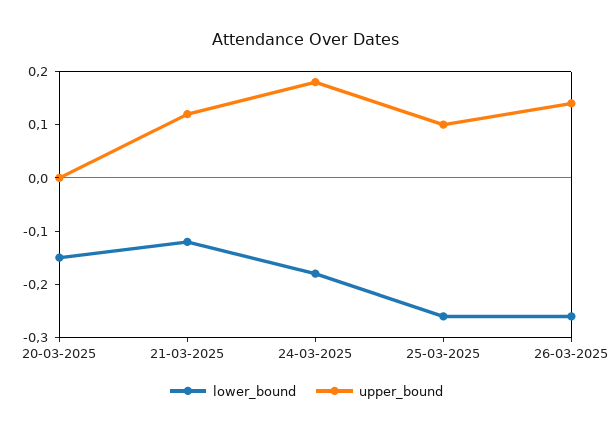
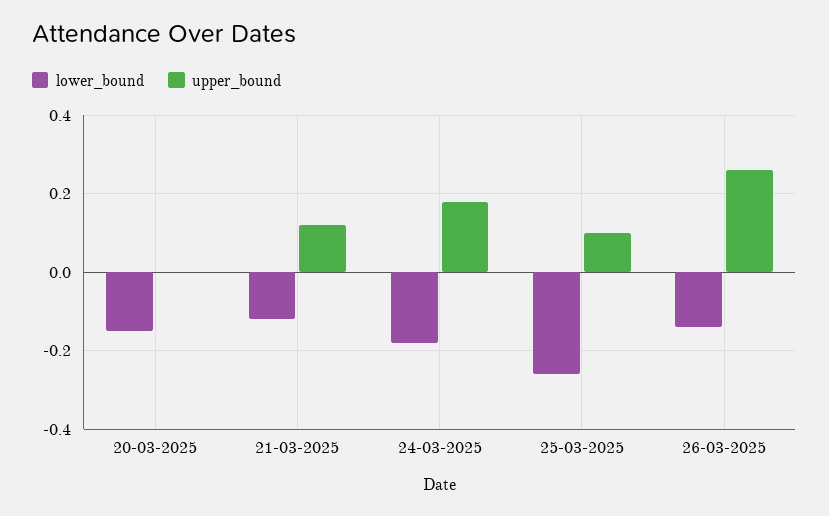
lower_bound, 26-03-2025: -0.25 -> -0.15
upper_bound, 26-03-2025: 0.15 -> 0.25

